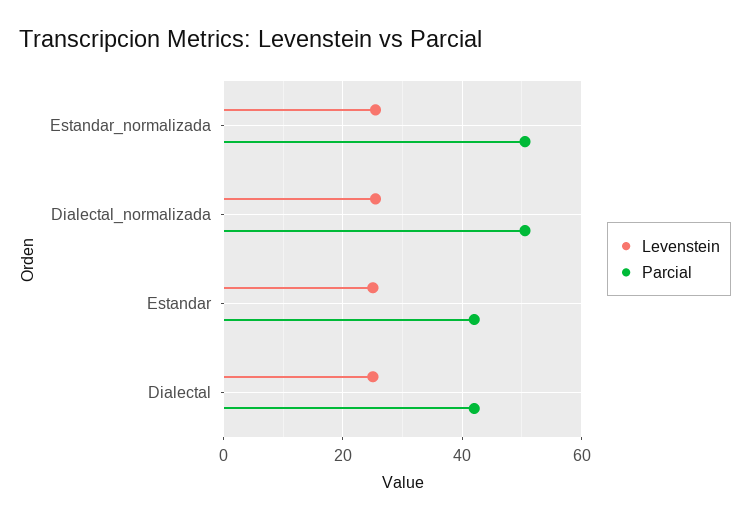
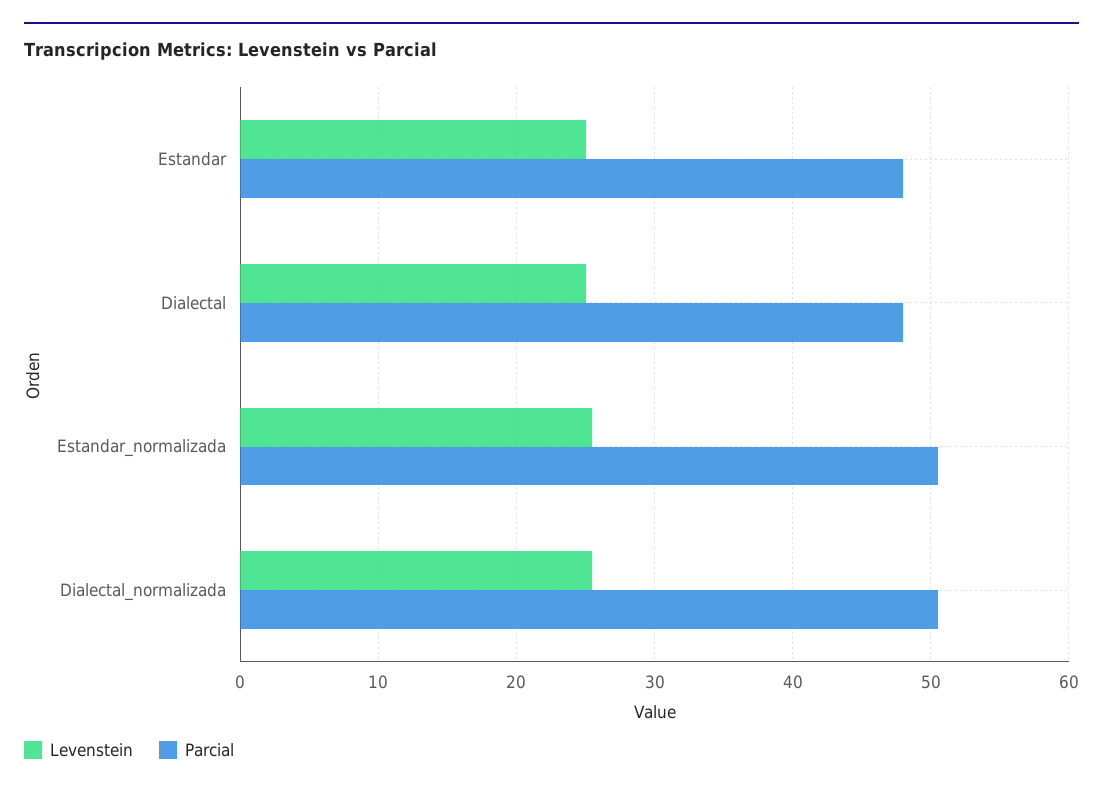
Parcial, Estandar: 42 -> 48
Parcial, Dialectal: 42 -> 48

